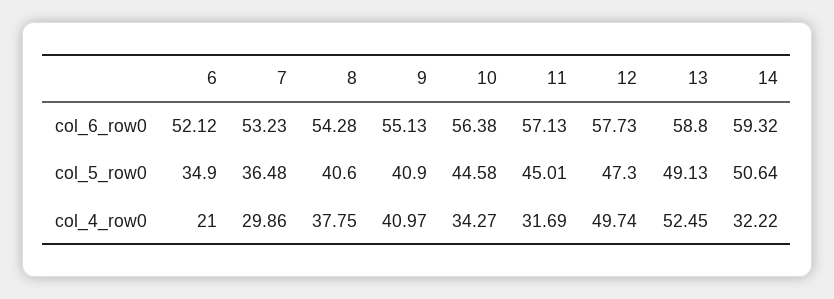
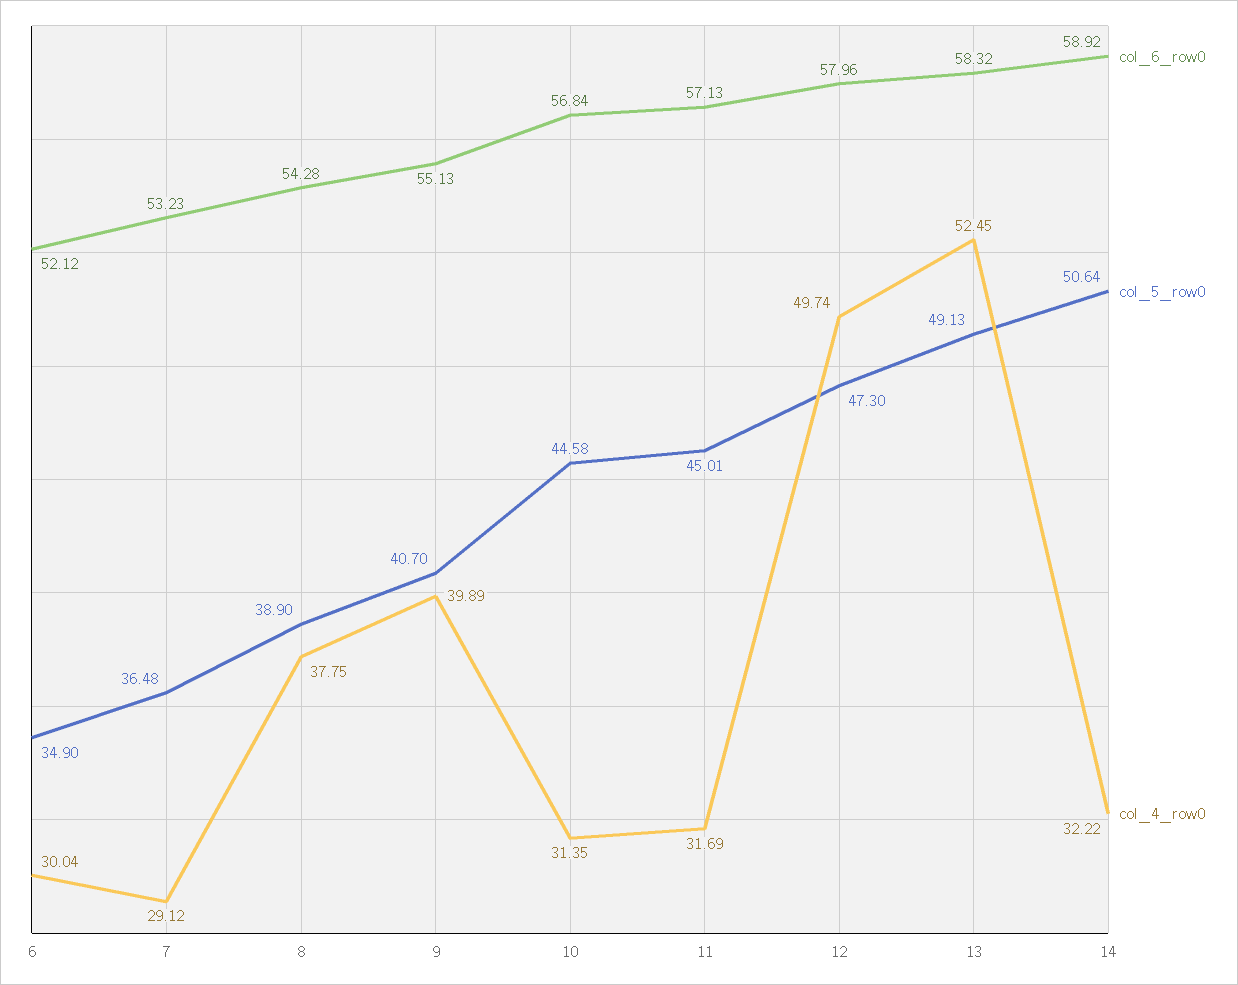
col_6_row0, 10: 56.38 -> 56.84
col_6_row0, 12: 57.73 -> 57.96
col_6_row0, 13: 58.8 -> 58.32
col_6_row0, 14: 59.32 -> 58.92
col_5_row0, 8: 40.6 -> 38.9
col_5_row0, 9: 40.9 -> 40.7
col_4_row0, 6: 21 -> 30.04
col_4_row0, 7: 29.86 -> 29.12
col_4_row0, 9: 40.97 -> 39.89
col_4_row0, 10: 34.27 -> 31.35

